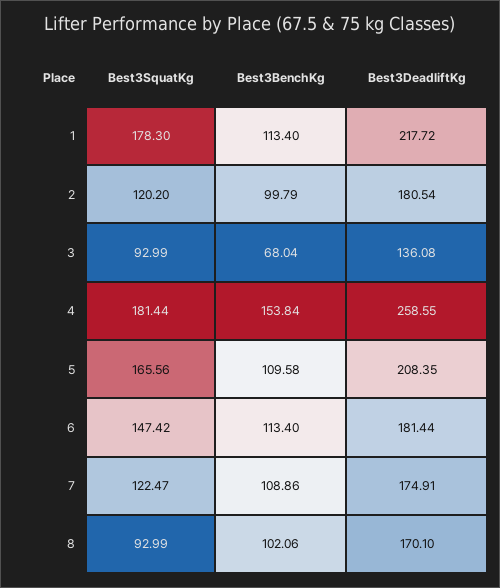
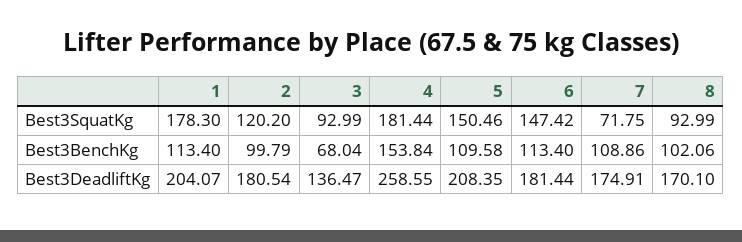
Best3DeadliftKg, 1: 217.72 -> 204.07
Best3DeadliftKg, 3: 136.08 -> 136.47
Best3SquatKg, 5: 165.56 -> 150.46
Best3SquatKg, 7: 122.47 -> 71.75

